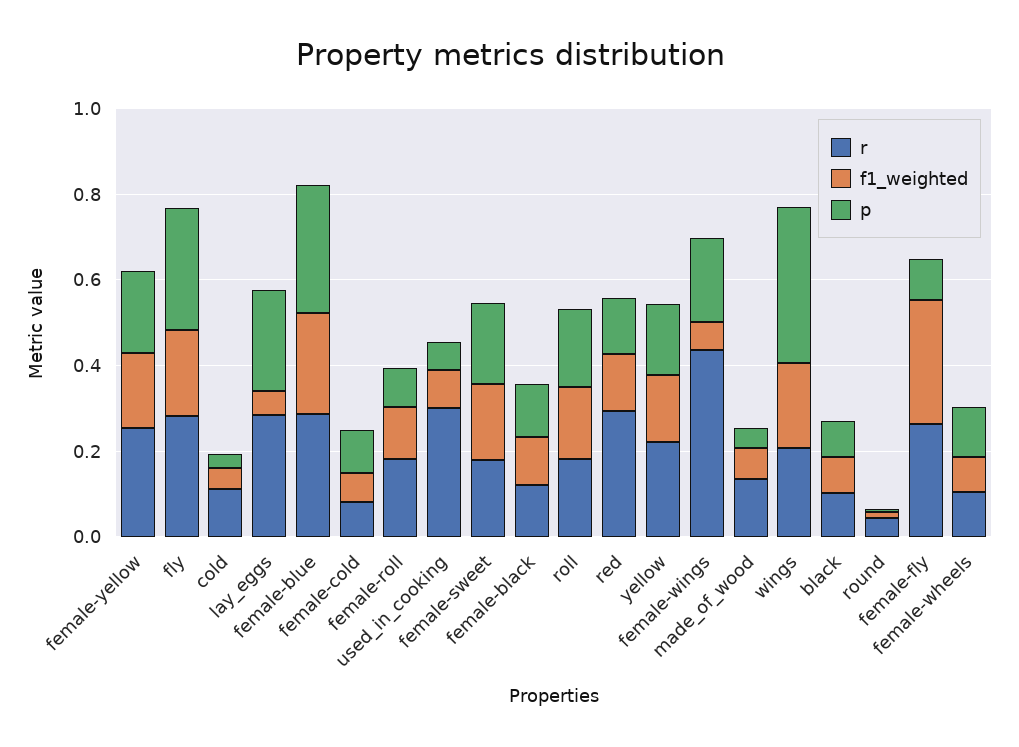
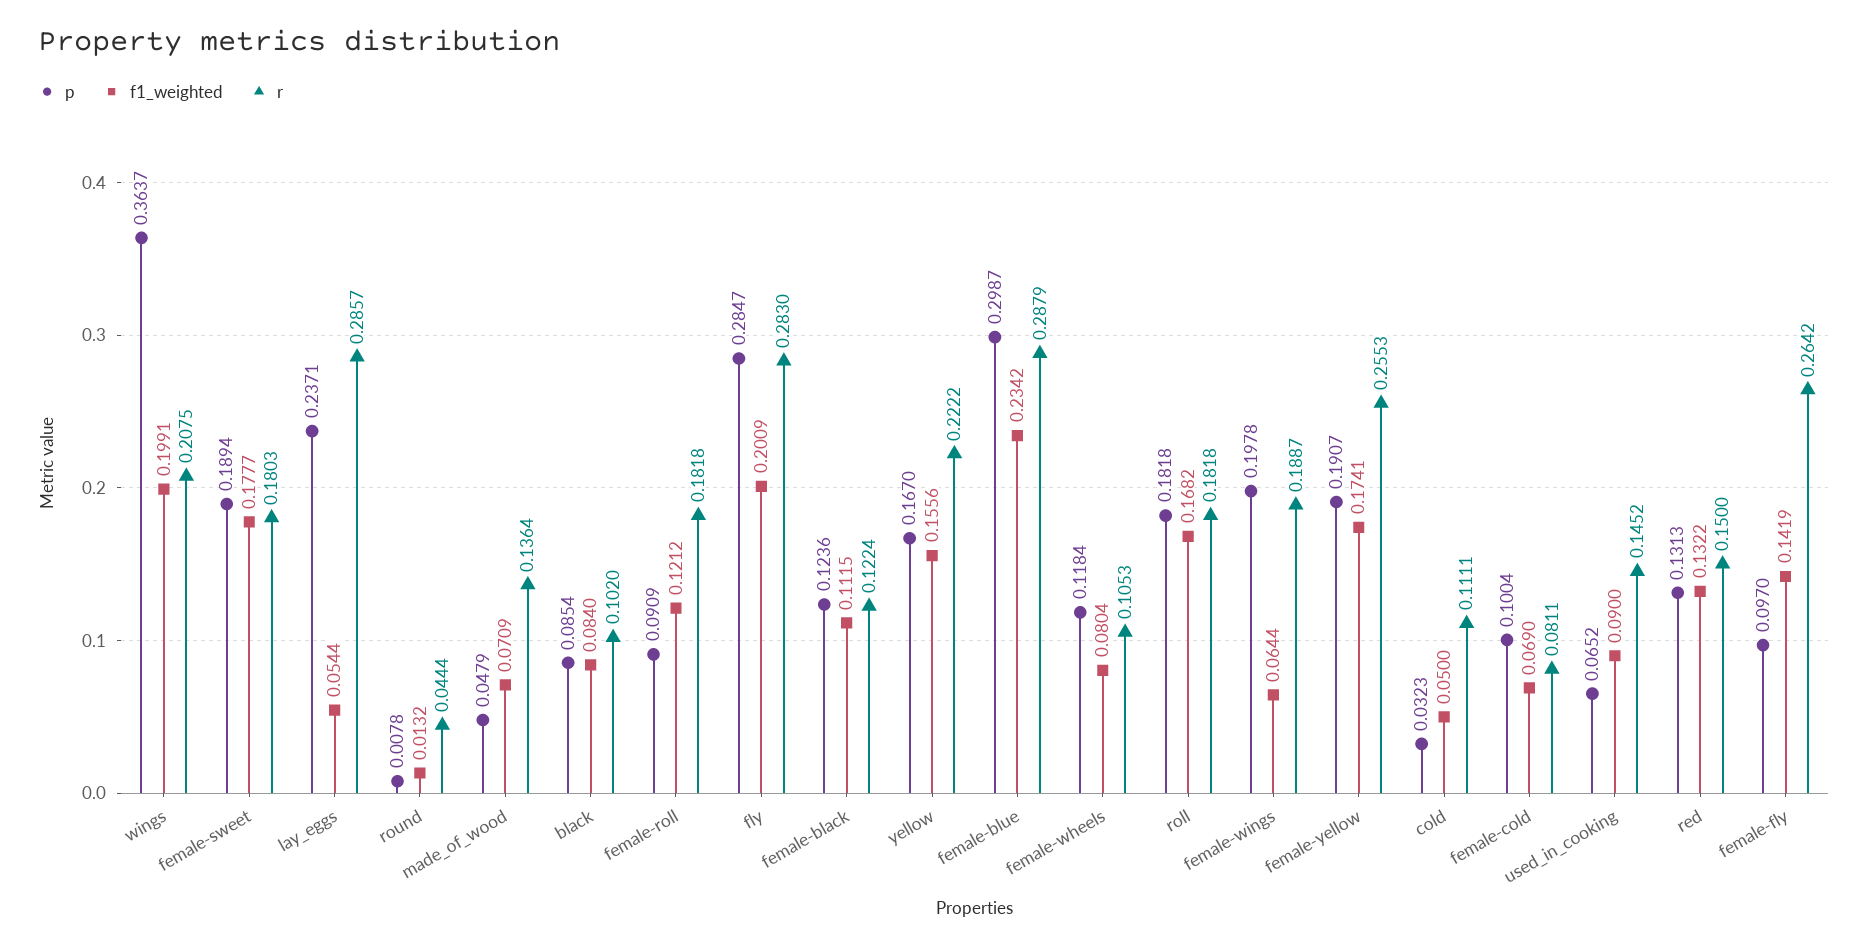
r, used_in_cooking: 0.3 -> 0.1452
r, red: 0.3 -> 0.15
r, female-wings: 0.45 -> 0.1887
f1_weighted, female-fly: 0.3 -> 0.1419

